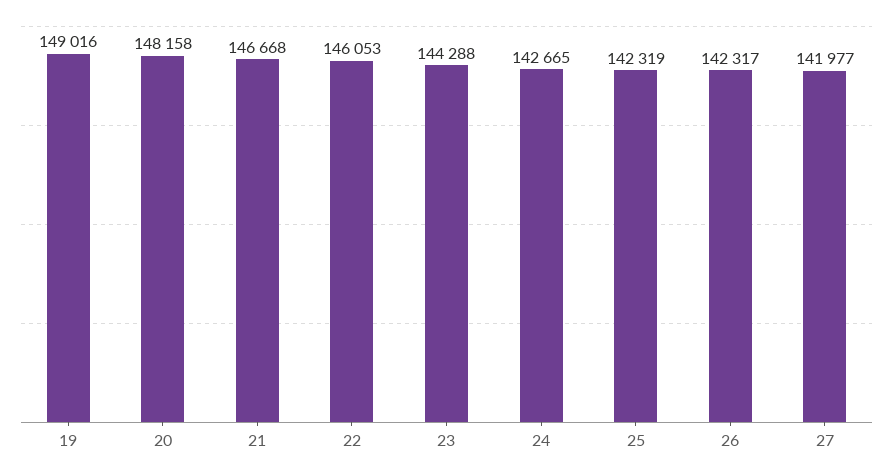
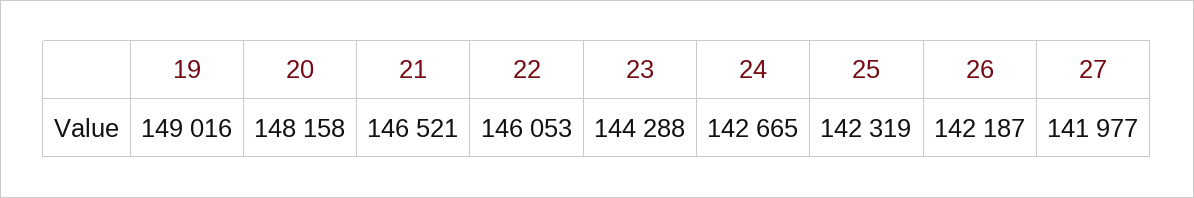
21: 146668 -> 146521
26: 142317 -> 142187

